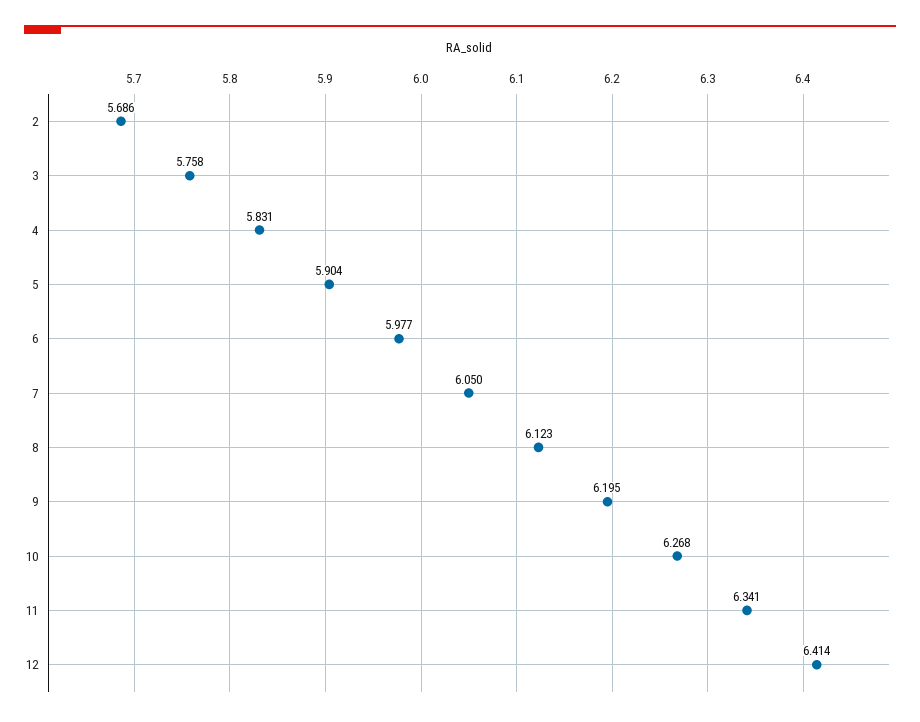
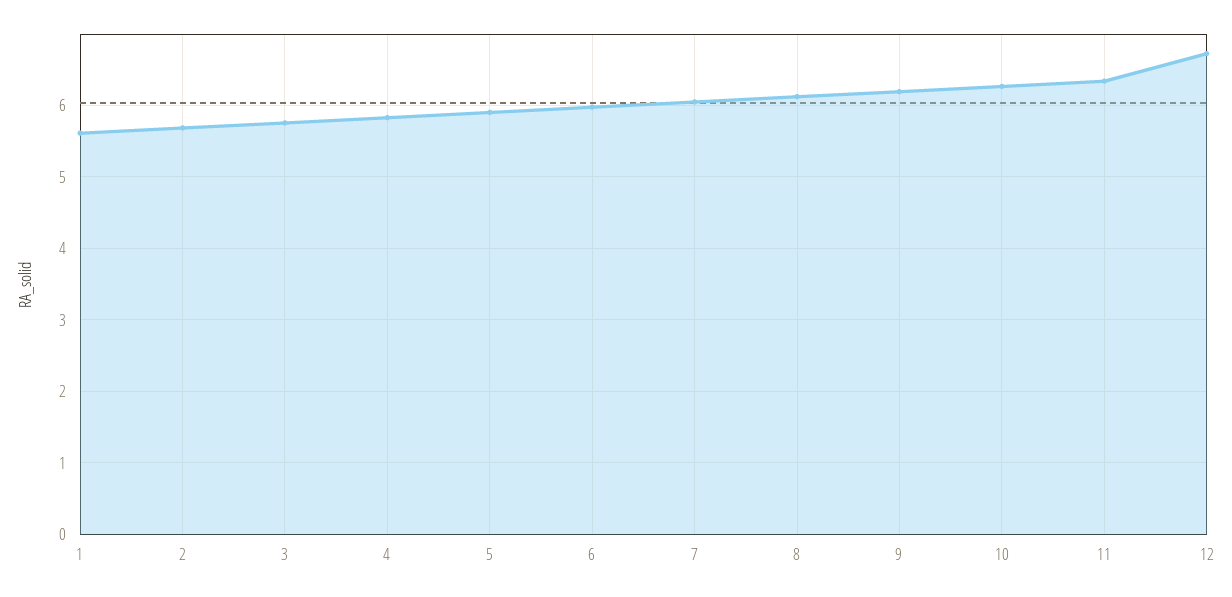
12: 6.414 -> 6.7
1: none -> 5.6

